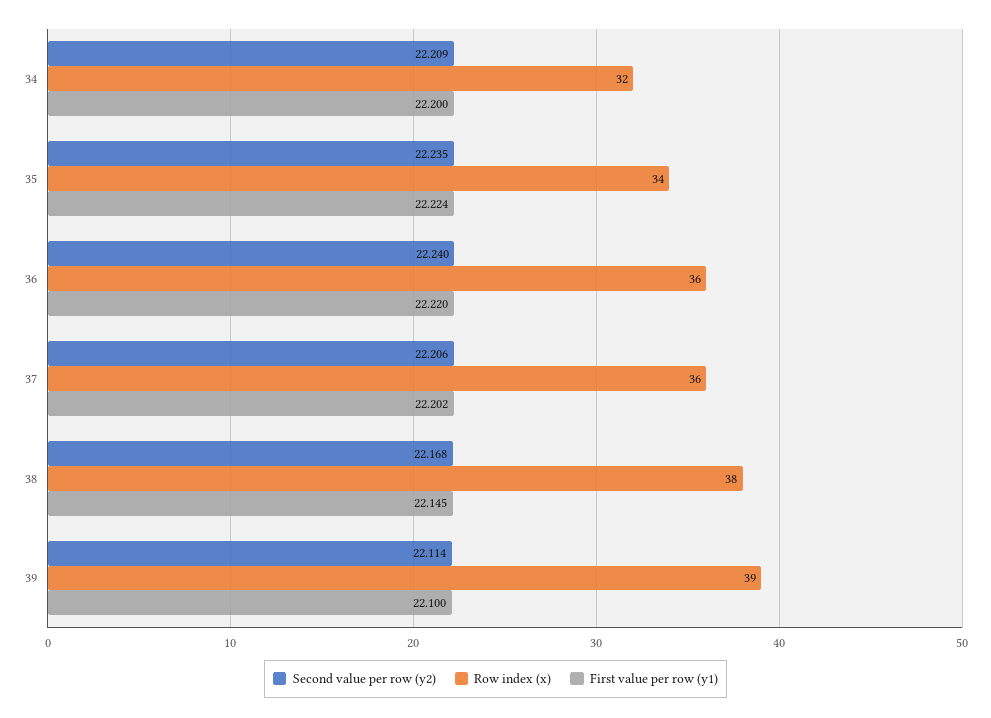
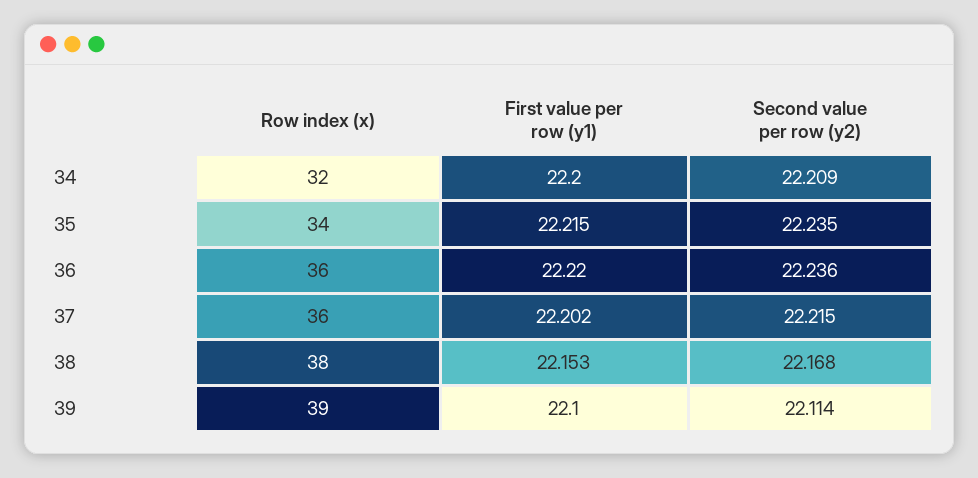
First value per row (y1), 35: 22.224 -> 22.215
Second value per row (y2), 36: 22.24 -> 22.236
Second value per row (y2), 37: 22.206 -> 22.215
First value per row (y1), 38: 22.145 -> 22.153

